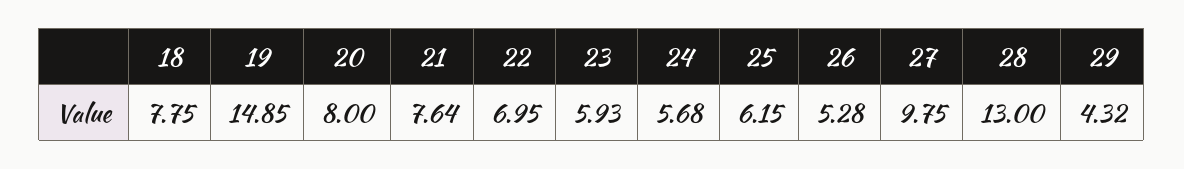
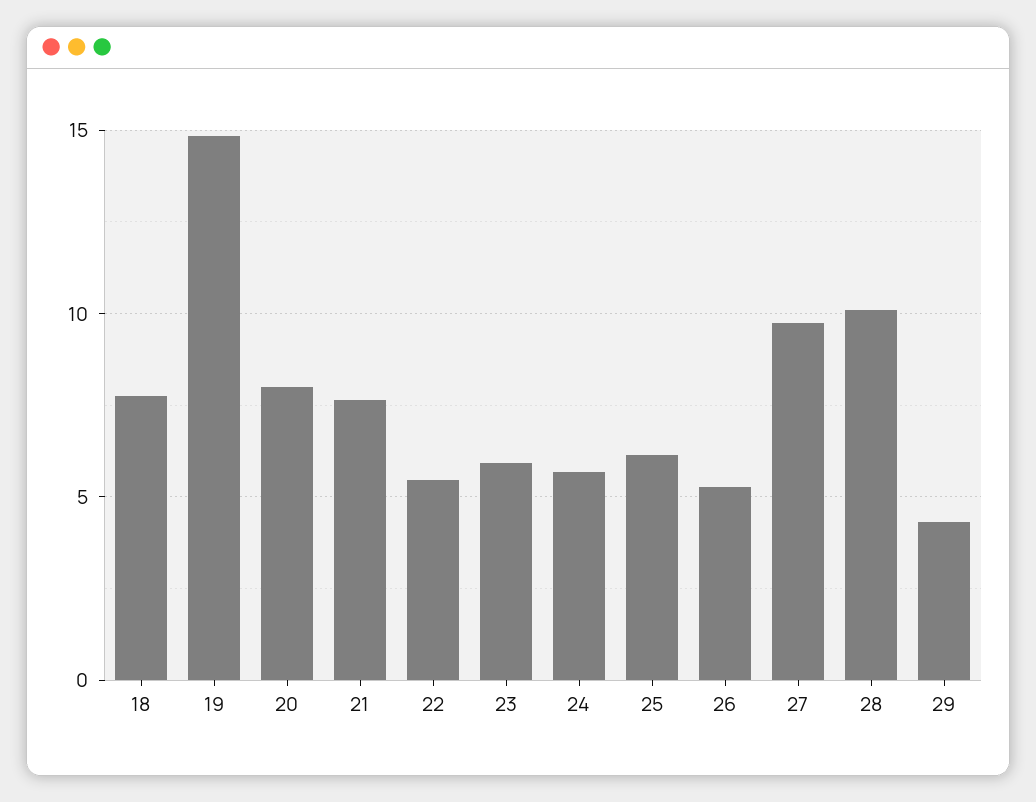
22: 6.95 -> 5.5
28: 13 -> 10

